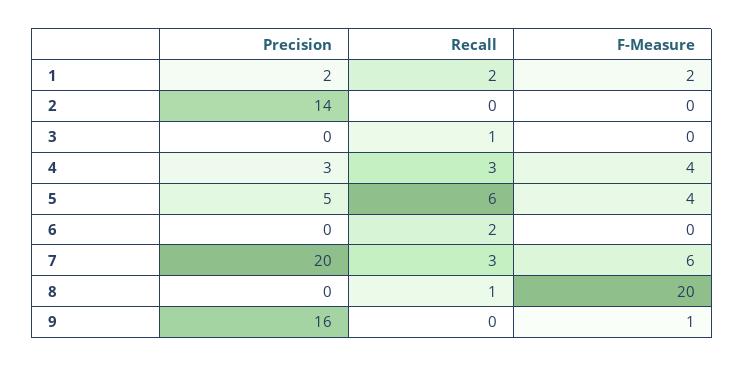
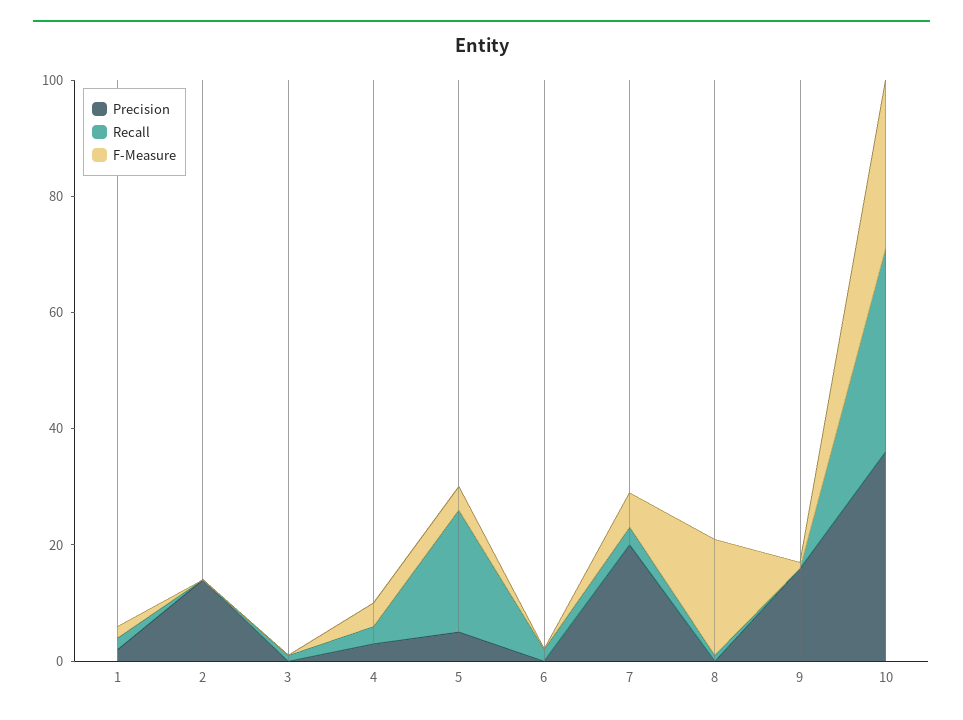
Recall, 5: 6 -> 20
Precision, 10: none -> 35
Recall, 10: none -> 35
F-Measure, 10: none -> 30

